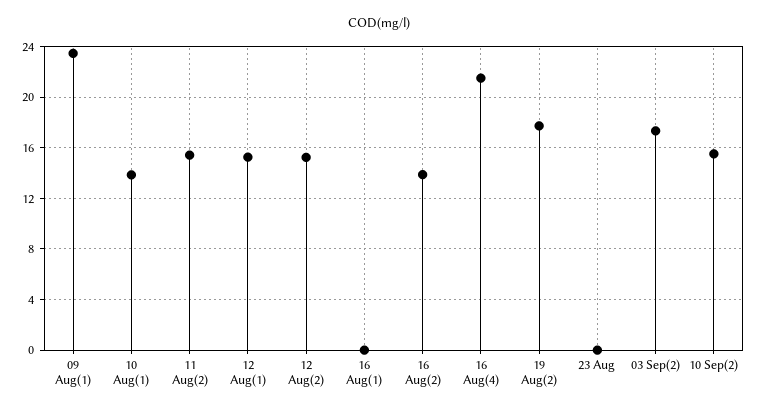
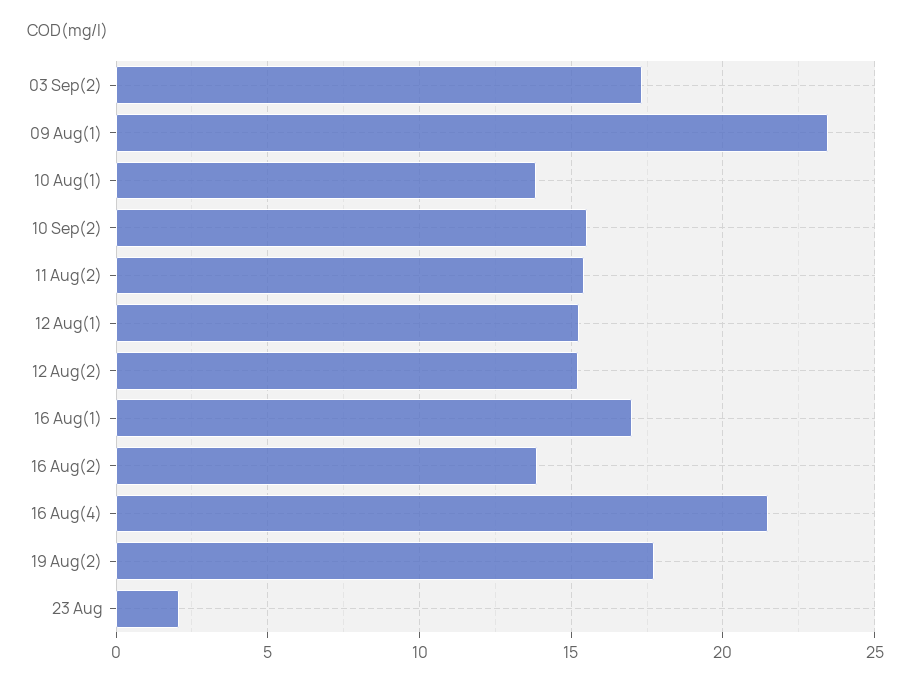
16 Aug(1): 0 -> 17
23 Aug: 0 -> 2

